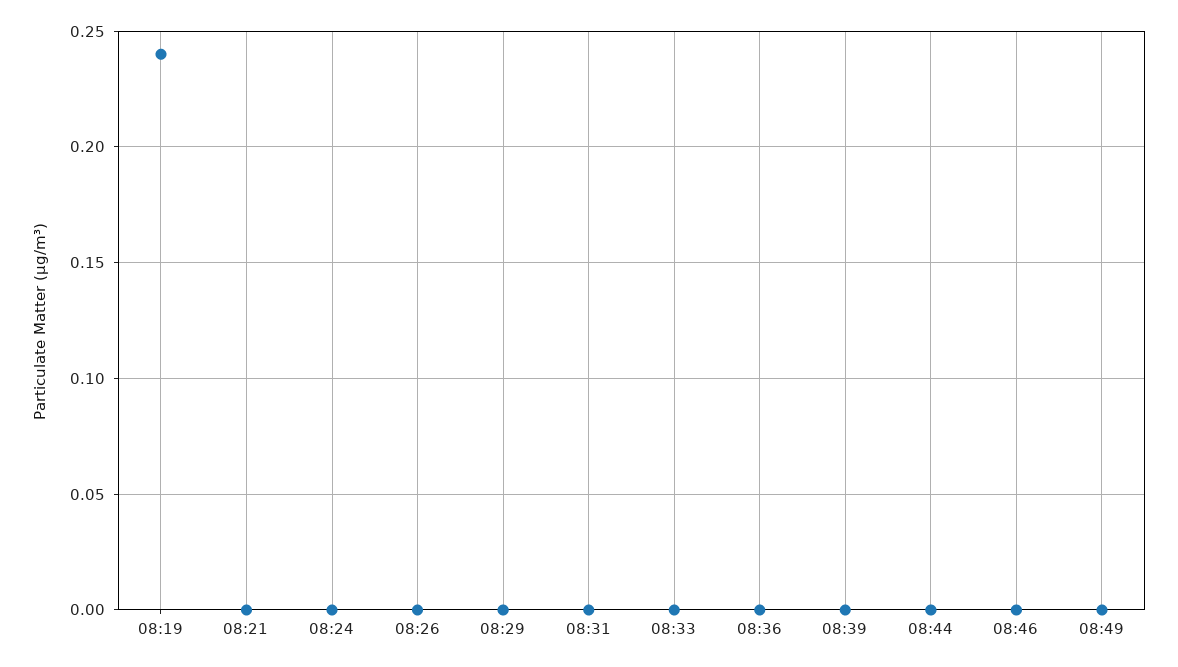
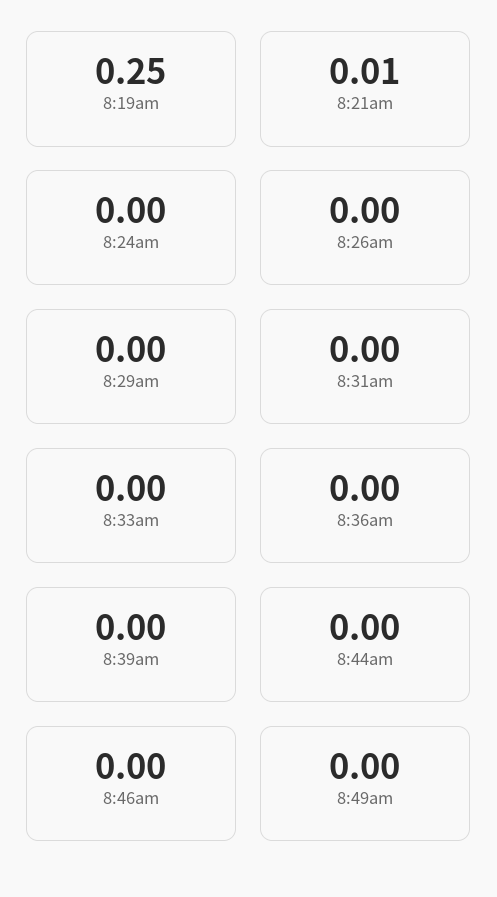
08:19: 0.24 -> 0.25
08:21: 0 -> 0.01

